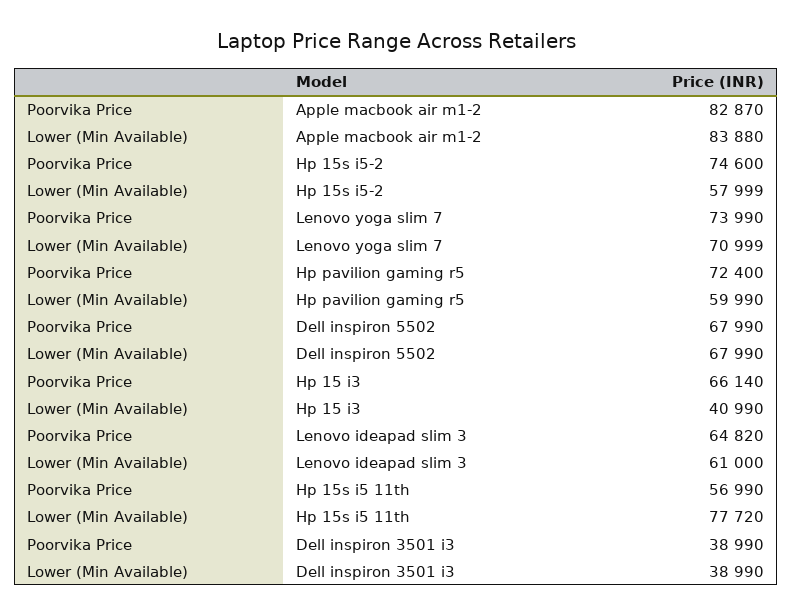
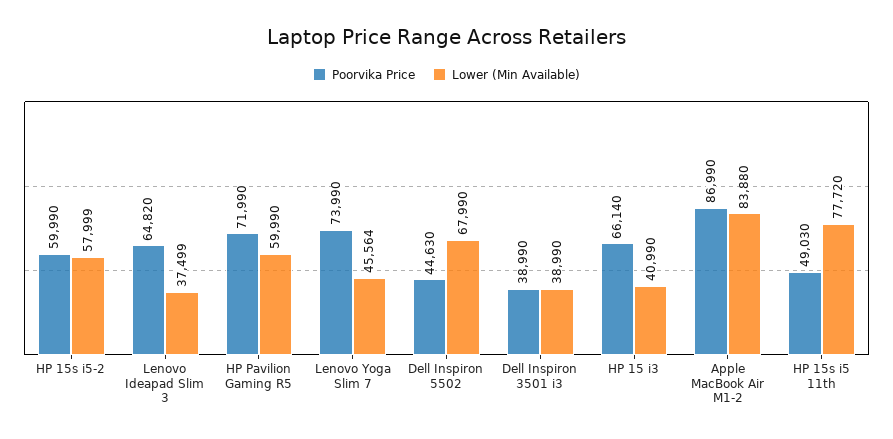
Poorvika Price, Apple macbook air m1-2: 82870 -> 86990
Poorvika Price, Hp 15s i5-2: 74600 -> 59990
Lower (Min Available), Lenovo yoga slim 7: 70999 -> 45564
Poorvika Price, Hp pavilion gaming r5: 72400 -> 71990
Poorvika Price, Dell inspiron 5502: 67990 -> 44630
Lower (Min Available), Lenovo ideapad slim 3: 61000 -> 37499
Poorvika Price, Hp 15s i5 11th: 56990 -> 49030

